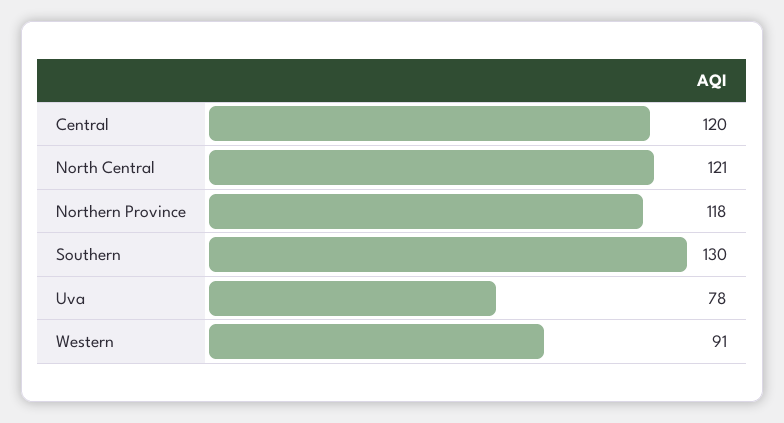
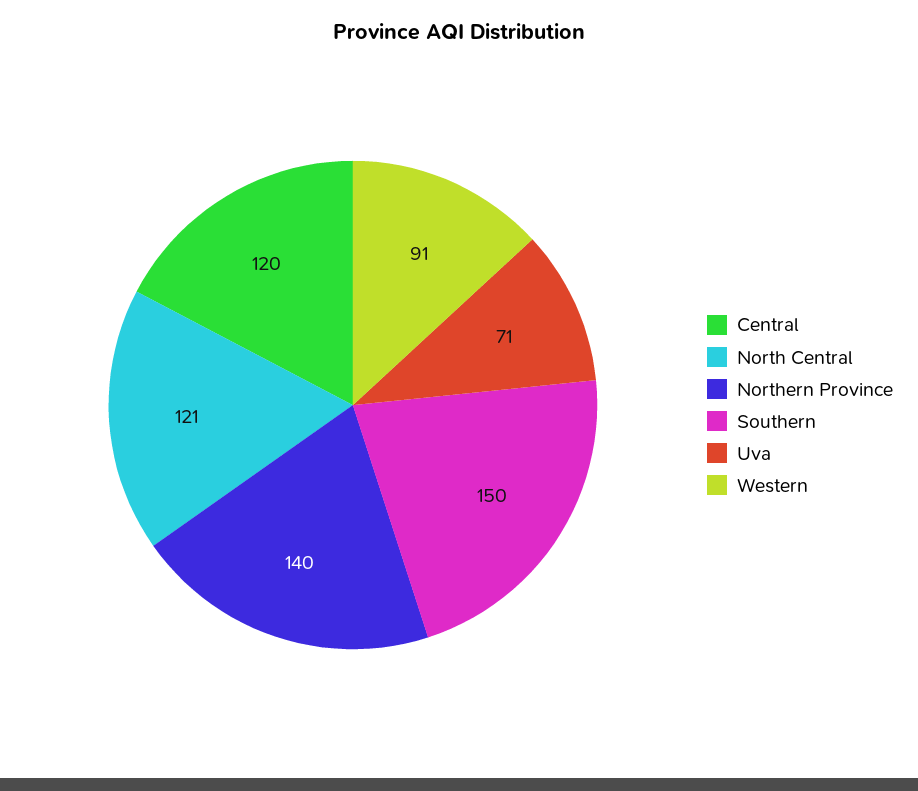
Northern Province: 118 -> 140
Southern: 130 -> 150
Uva: 78 -> 71

